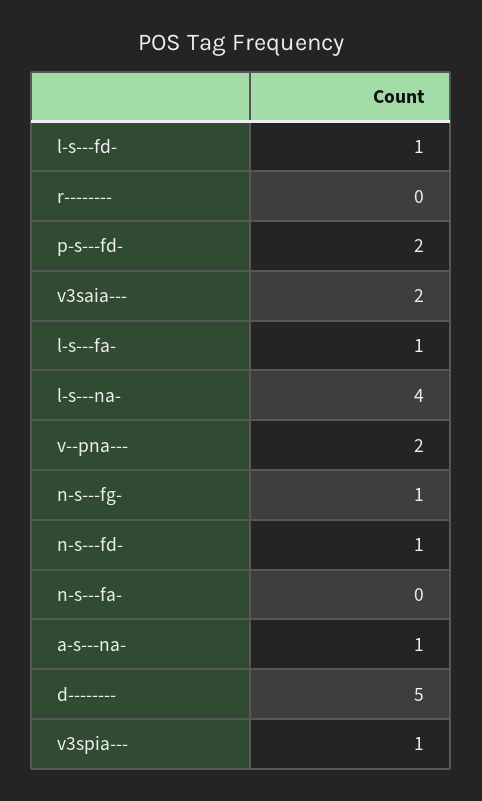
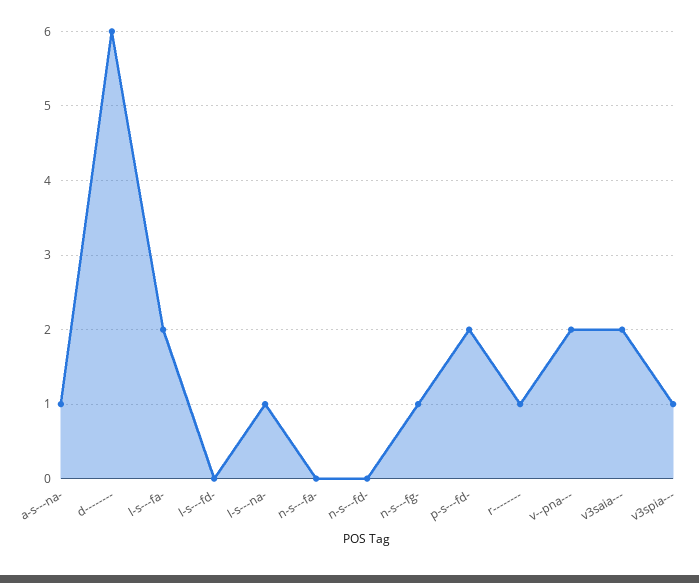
l-s---fd-: 1 -> 0
r--------: 0 -> 1
l-s---fa-: 1 -> 2
l-s---na-: 4 -> 1
n-s---fd-: 1 -> 0
d--------: 5 -> 6

